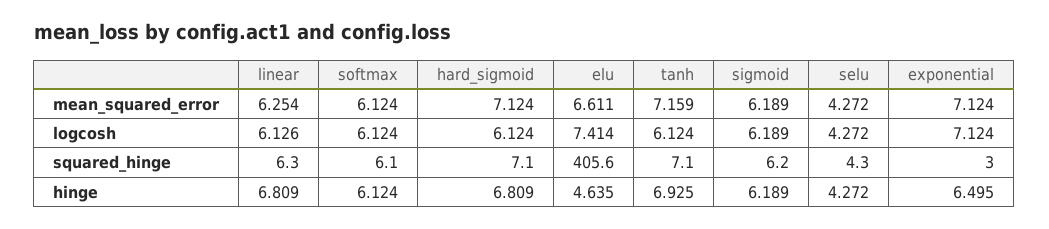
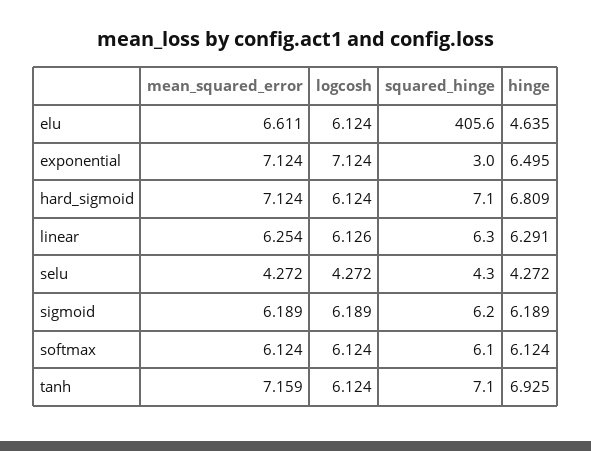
elu, logcosh: 7.414 -> 6.124
linear, hinge: 6.809 -> 6.291

